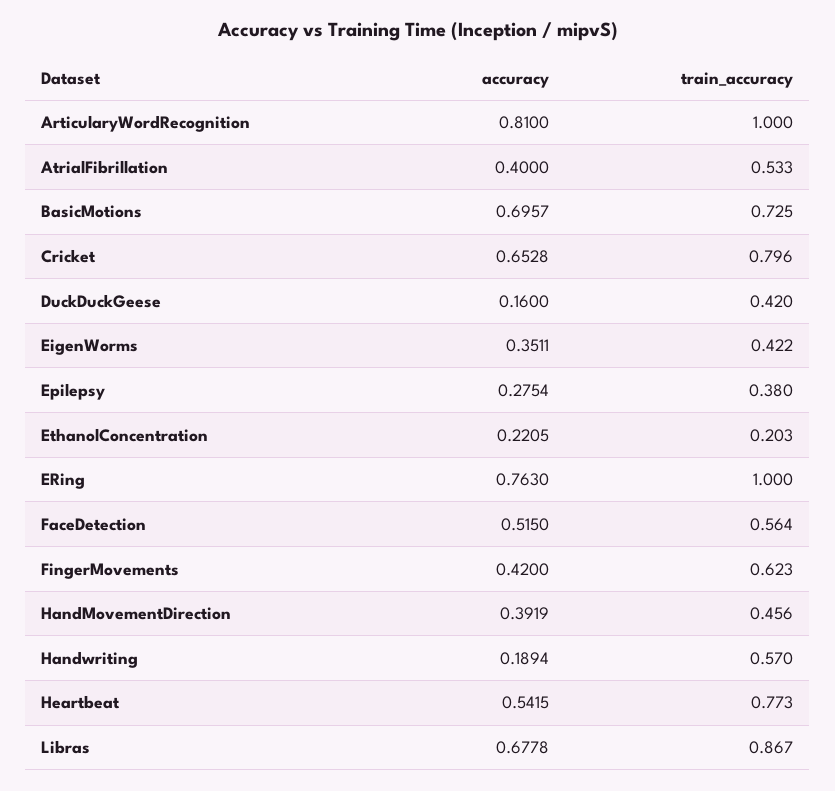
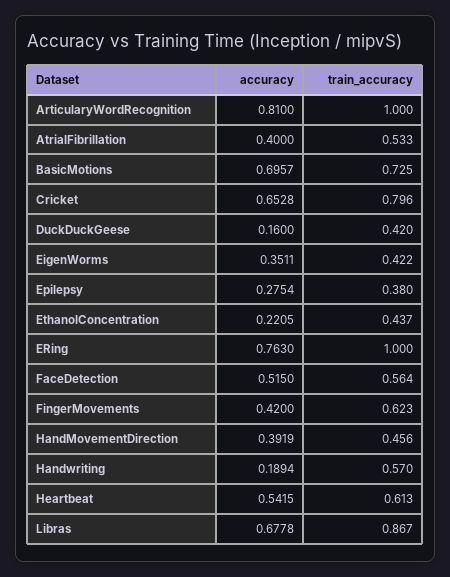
train_accuracy, EthanolConcentration: 0.203 -> 0.437
train_accuracy, Heartbeat: 0.773 -> 0.613

